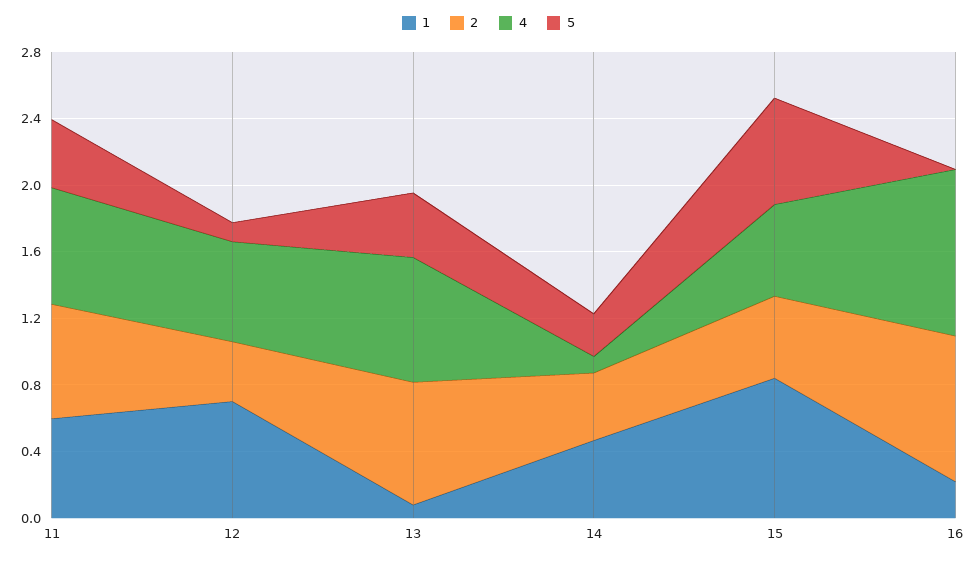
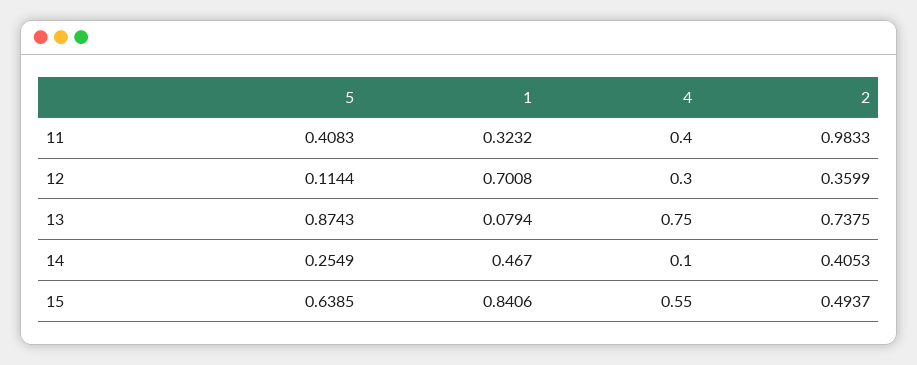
1, 11: 0.6 -> 0.3232
2, 11: 0.7 -> 0.9833
4, 11: 0.7 -> 0.4
4, 12: 0.6 -> 0.3
5, 13: 0.4 -> 0.8743
1, 16: 0.2 -> none
2, 16: 0.9 -> none
4, 16: 1 -> none
5, 16: 0 -> none

